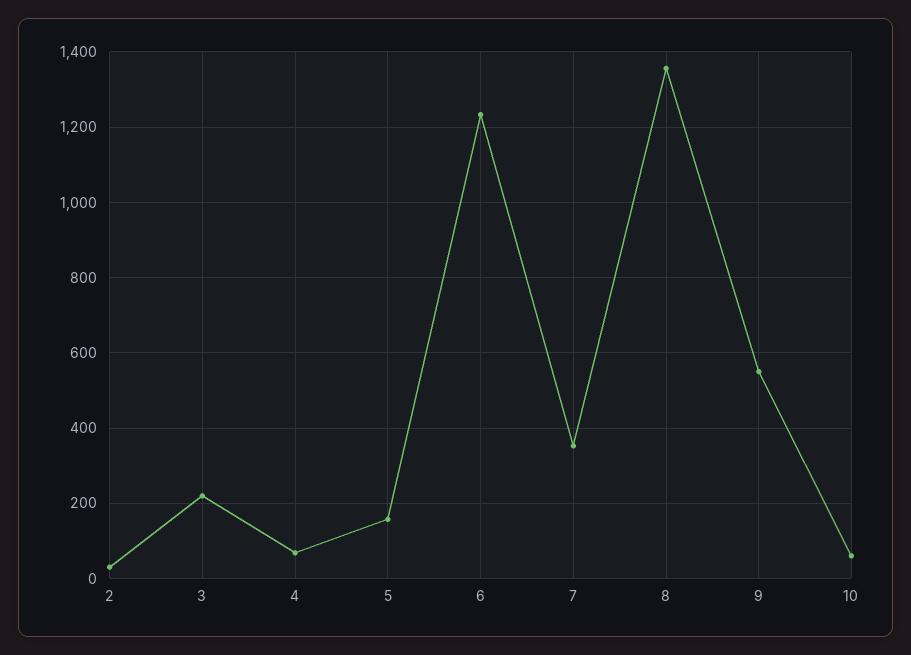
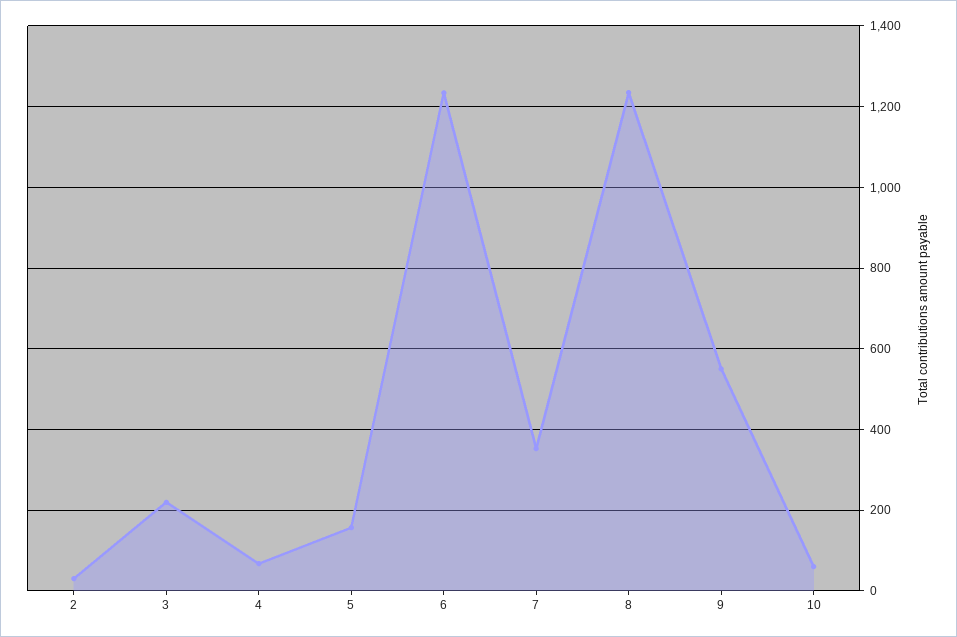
8: 1360 -> 1240

